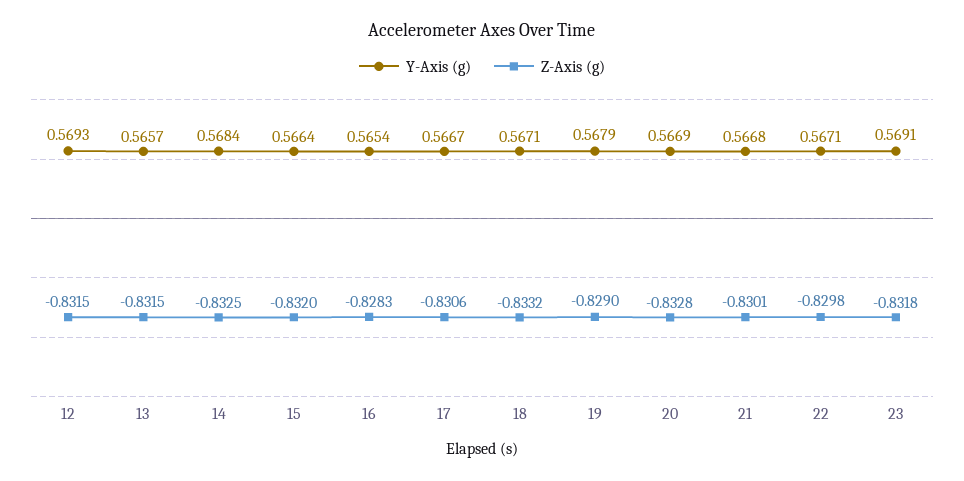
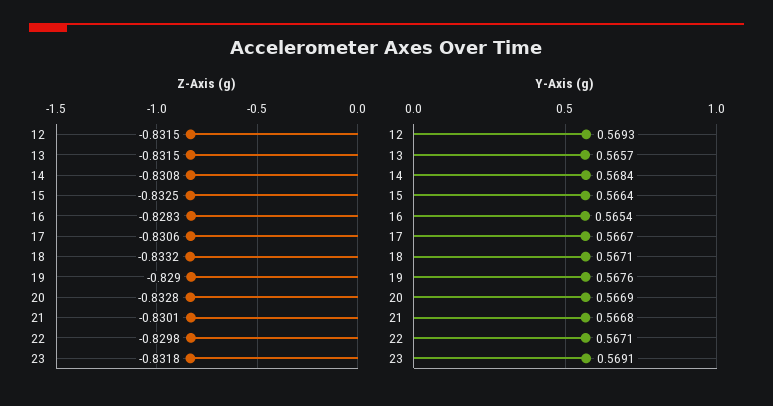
Z-Axis (g), 14: -0.8325 -> -0.8308
Z-Axis (g), 15: -0.832 -> -0.8325
Y-Axis (g), 19: 0.5679 -> 0.5676

